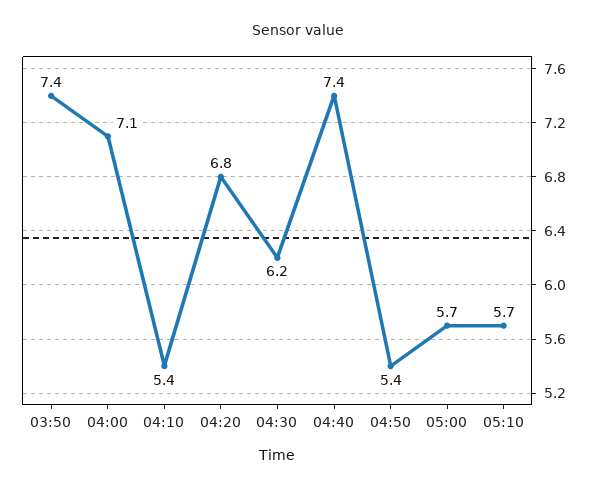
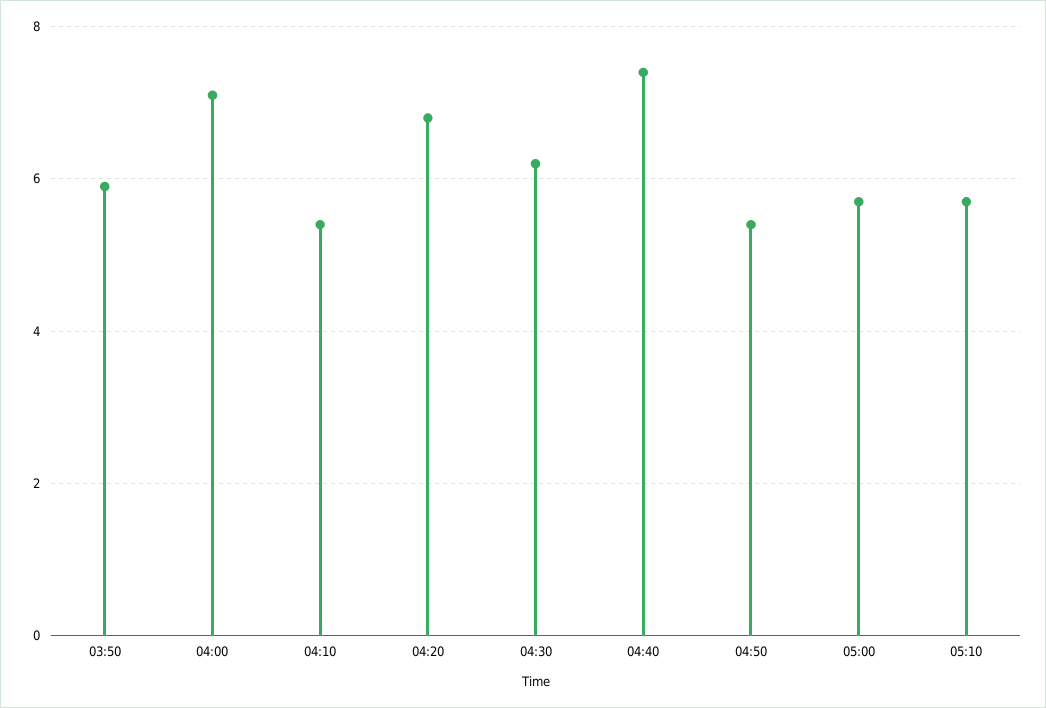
03:50: 7.4 -> 6

